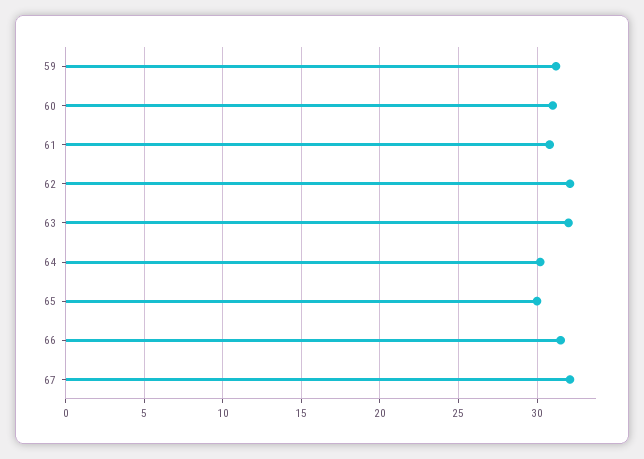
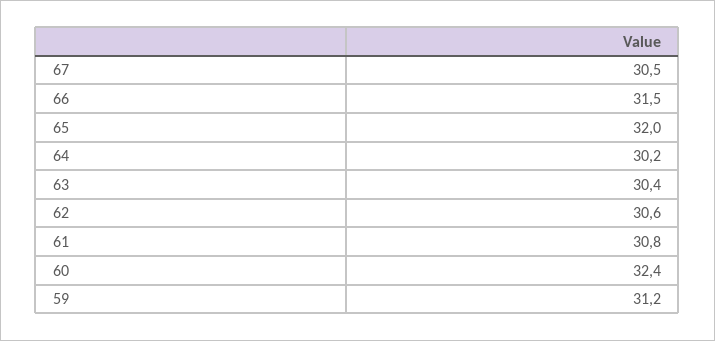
60: 31 -> 32.4
62: 32 -> 30.6
63: 32 -> 30.4
65: 30 -> 32
67: 32 -> 30.5

